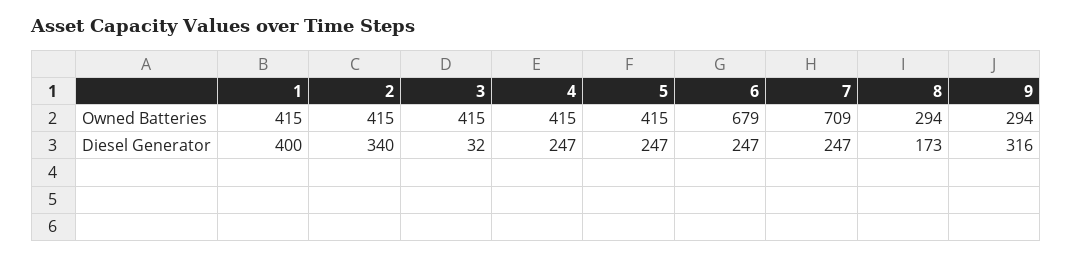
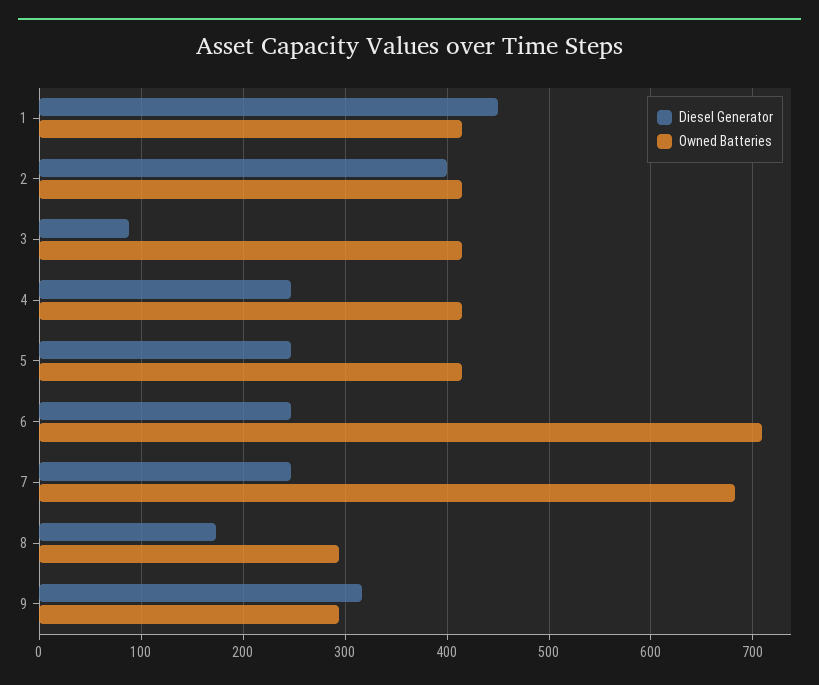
Owned Batteries, 6: 679 -> 710
Owned Batteries, 7: 709 -> 680
Diesel Generator, 1: 400 -> 450
Diesel Generator, 2: 340 -> 400
Diesel Generator, 3: 32 -> 90

